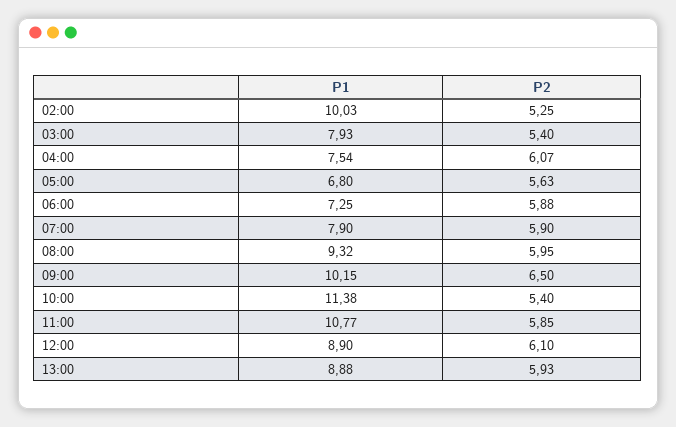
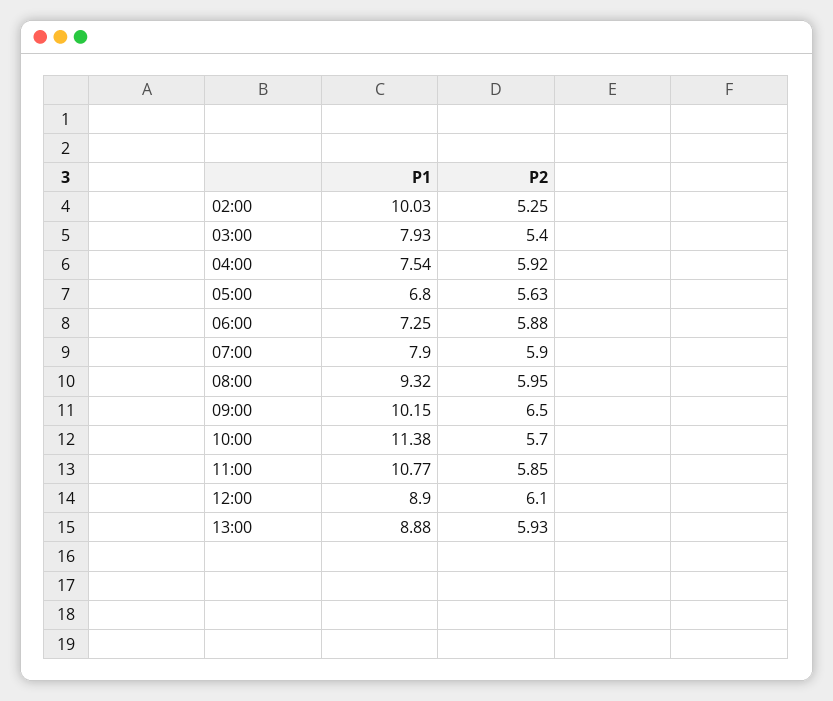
P2, 04:00: 6.07 -> 5.92
P2, 10:00: 5.4 -> 5.7

